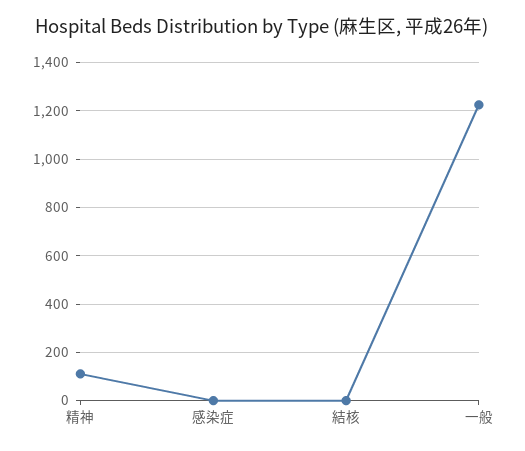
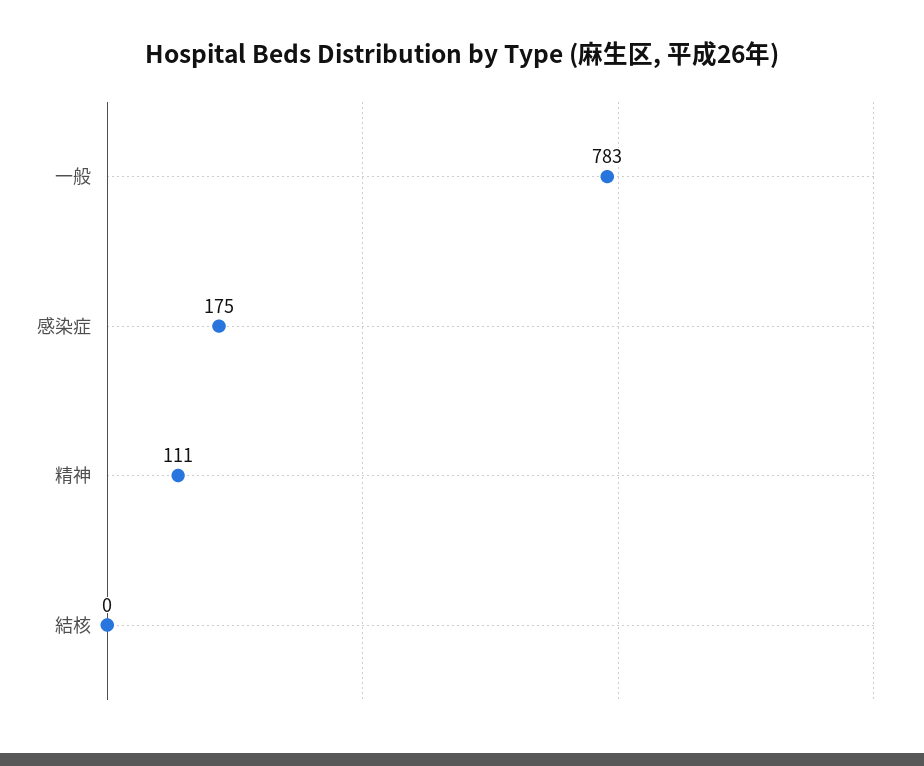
感染症: 0 -> 175
一般: 1225 -> 783

